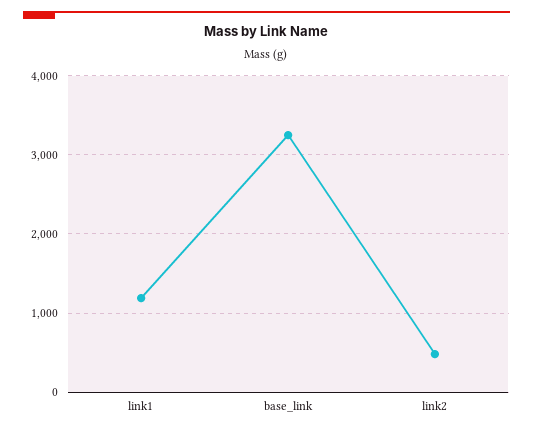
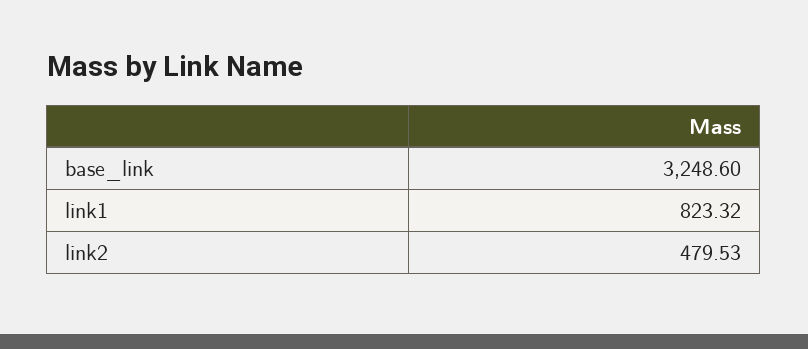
link1: 1200 -> 823.32

